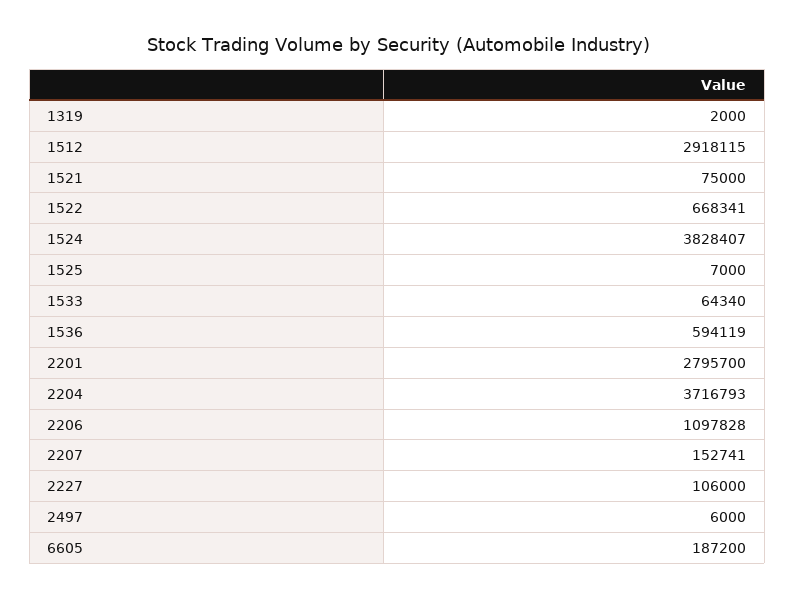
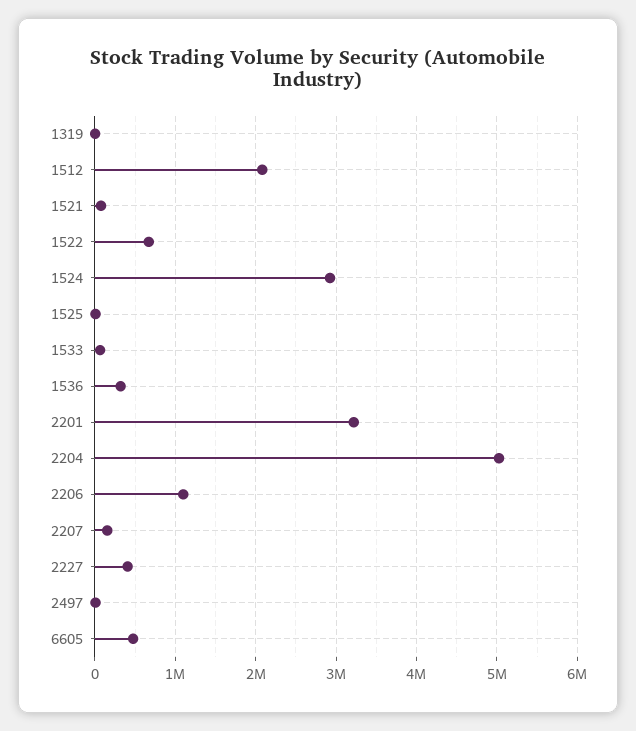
1512: 2918115 -> 2100000
1524: 3828407 -> 2900000
1536: 594119 -> 300000
2201: 2795700 -> 3200000
2204: 3716793 -> 5000000
2227: 106000 -> 400000
6605: 187200 -> 500000

